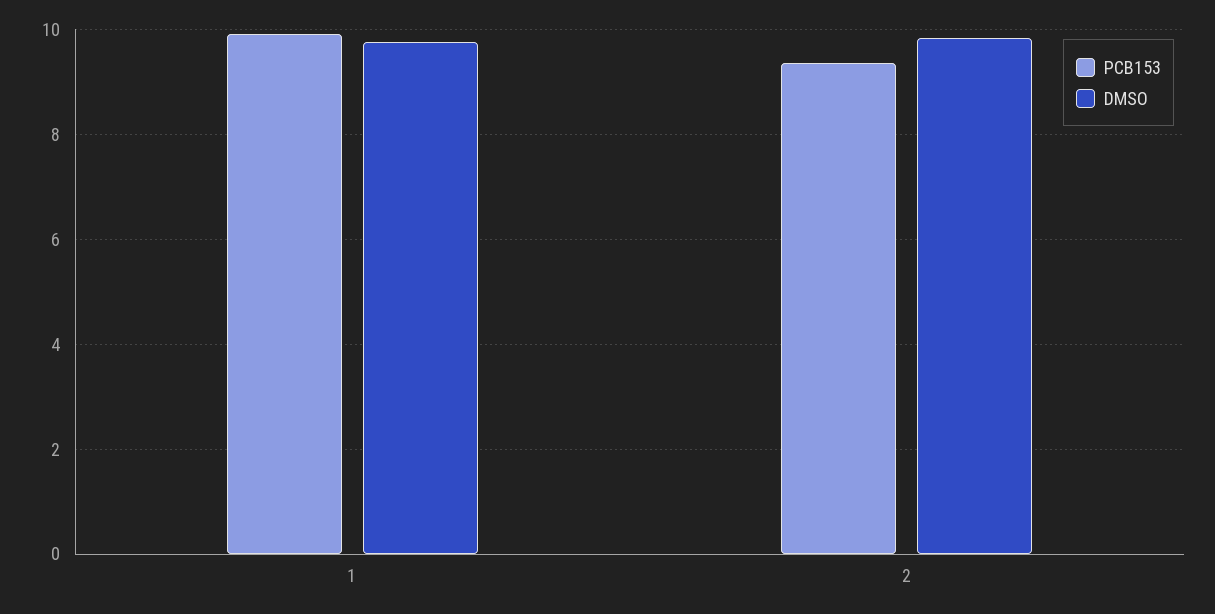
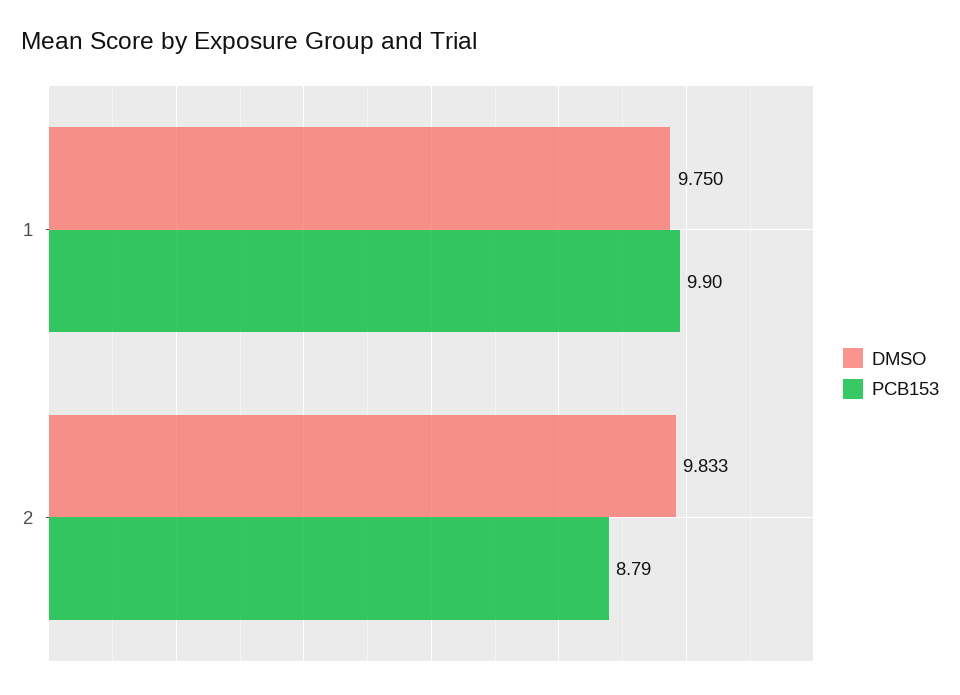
PCB153, 2: 9.4 -> 8.79

